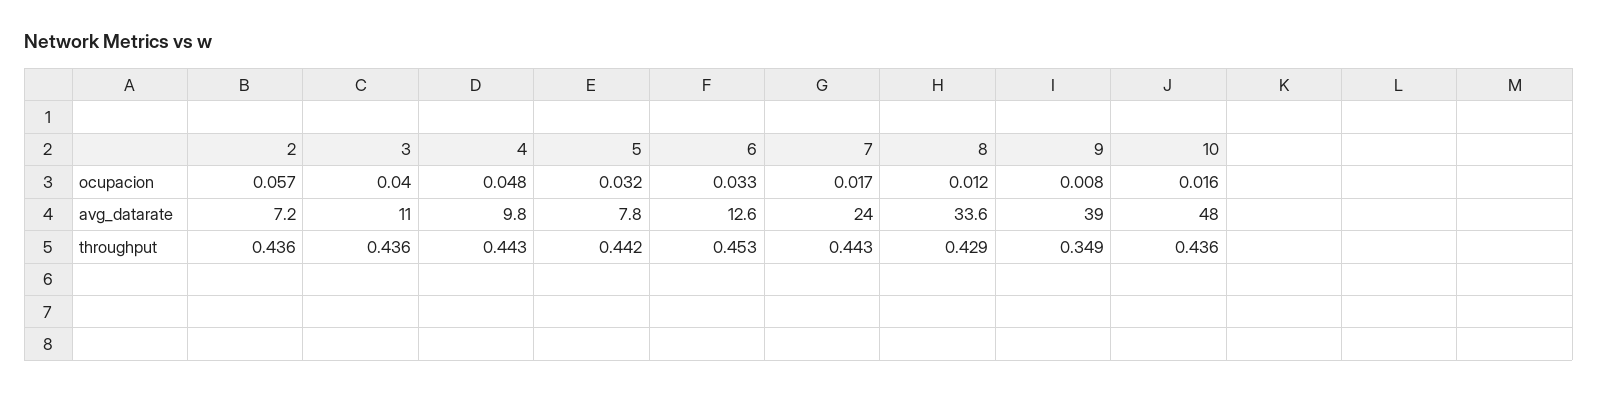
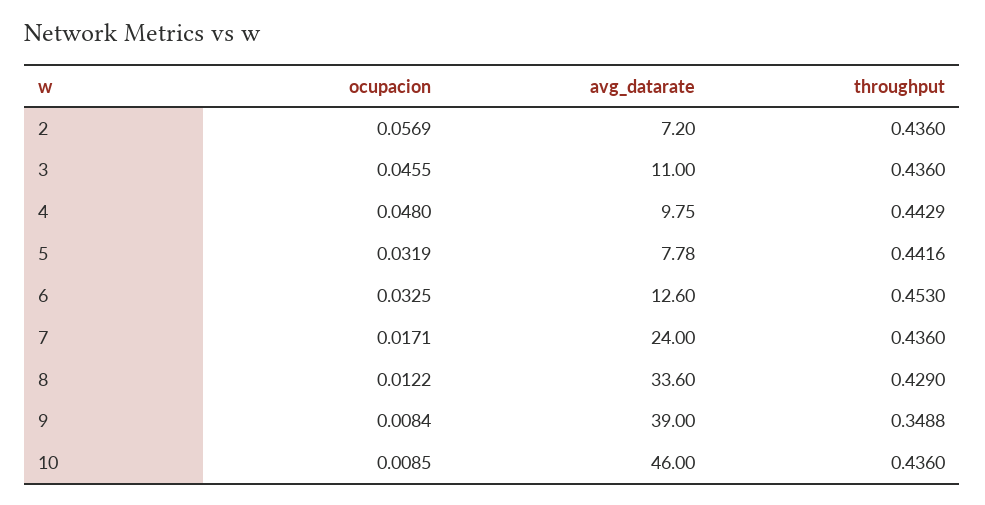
3, ocupacion: 0.04 -> 0.0455
10, ocupacion: 0.016 -> 0.0085
10, avg_datarate: 48 -> 46
7, throughput: 0.443 -> 0.436

